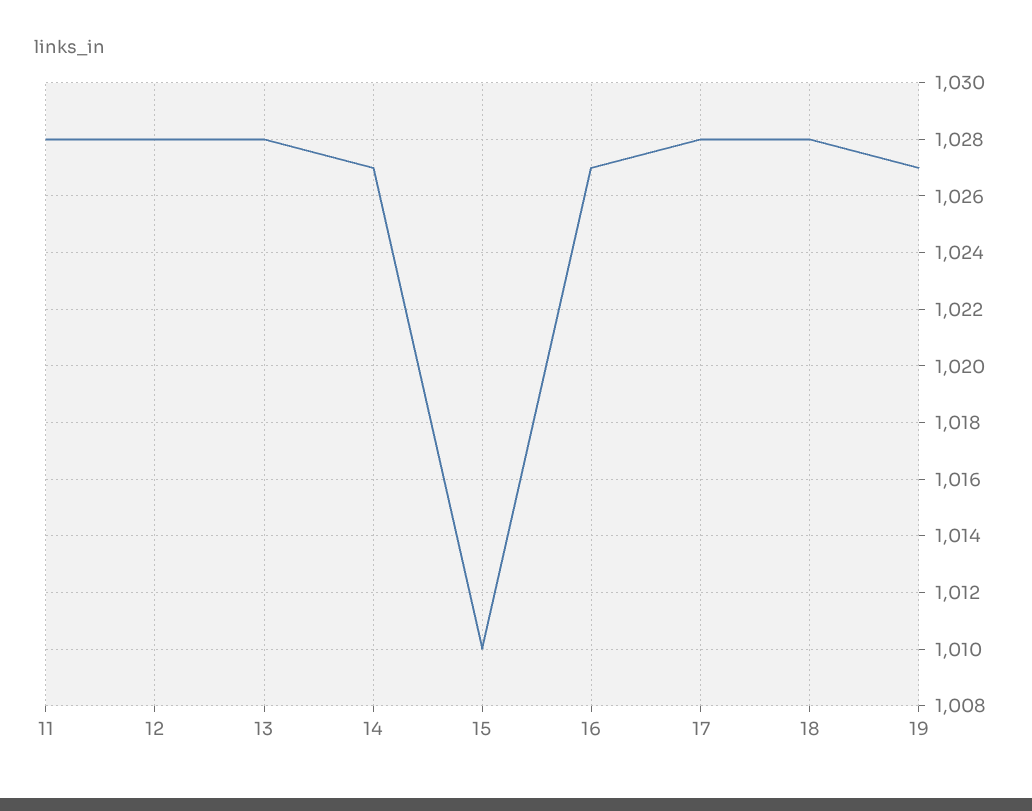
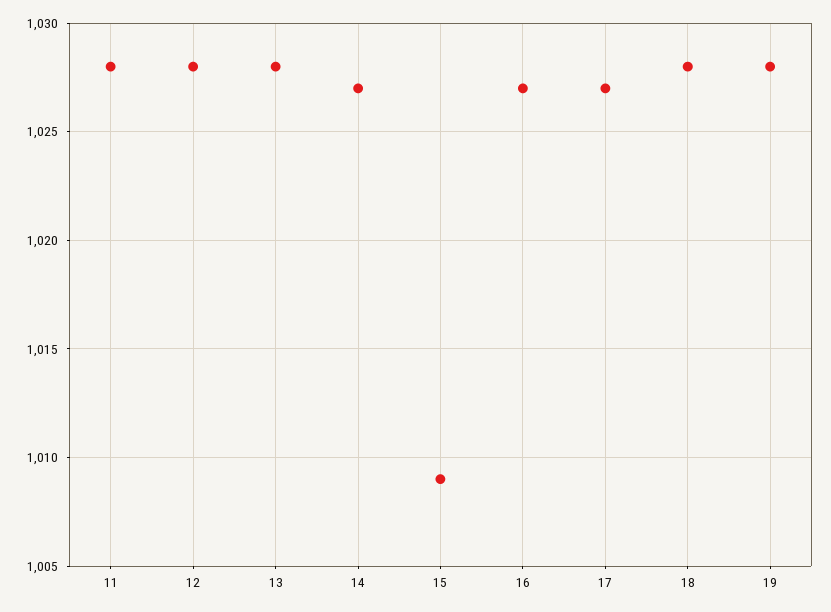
15: 1010 -> 1009
17: 1028 -> 1027
19: 1027 -> 1028

